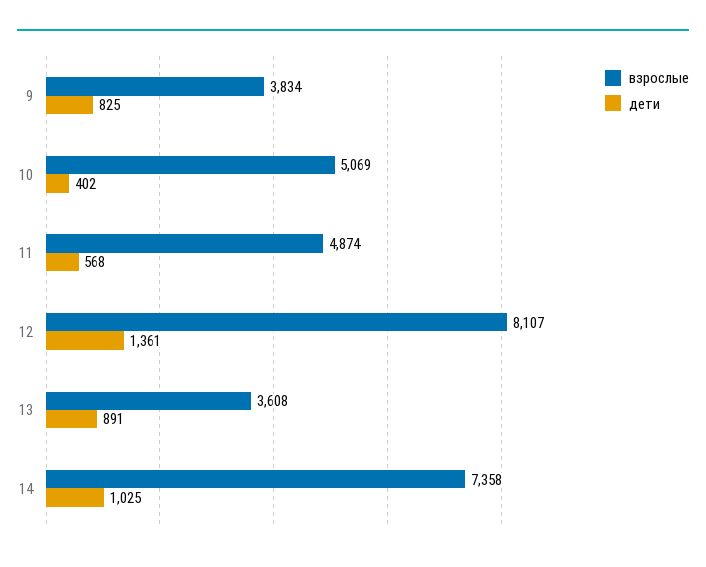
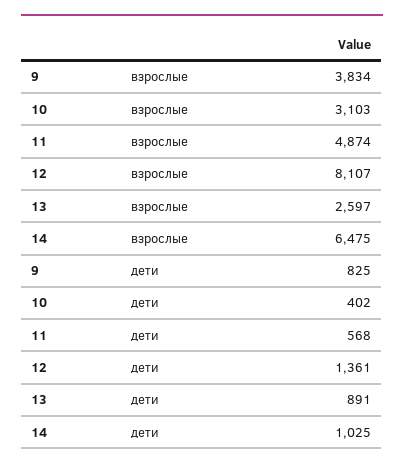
взрослые, 10: 5069 -> 3103
взрослые, 13: 3608 -> 2597
взрослые, 14: 7358 -> 6475

